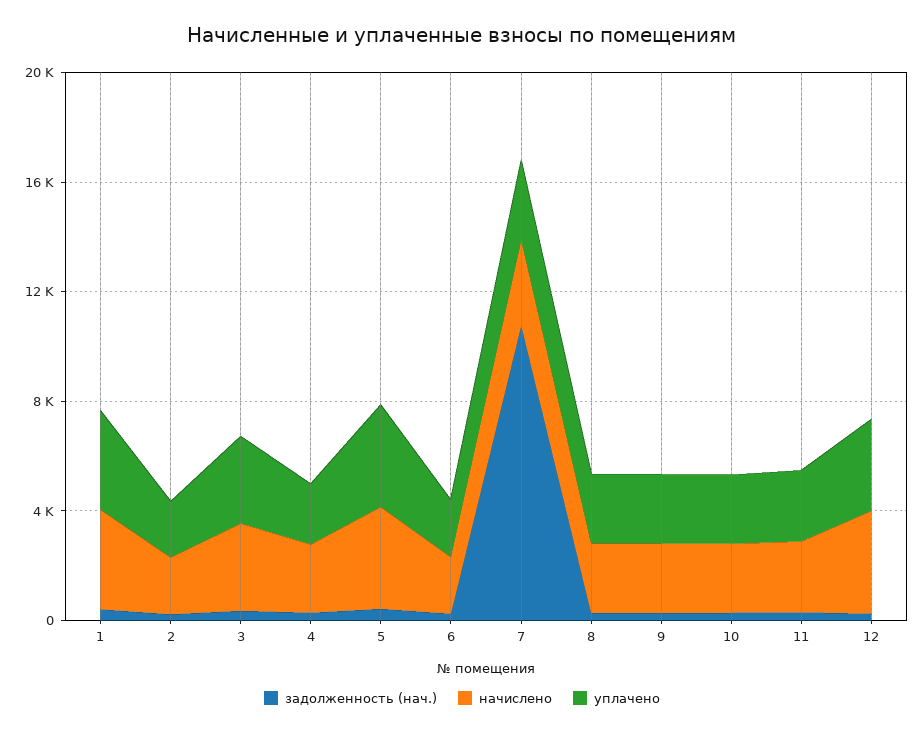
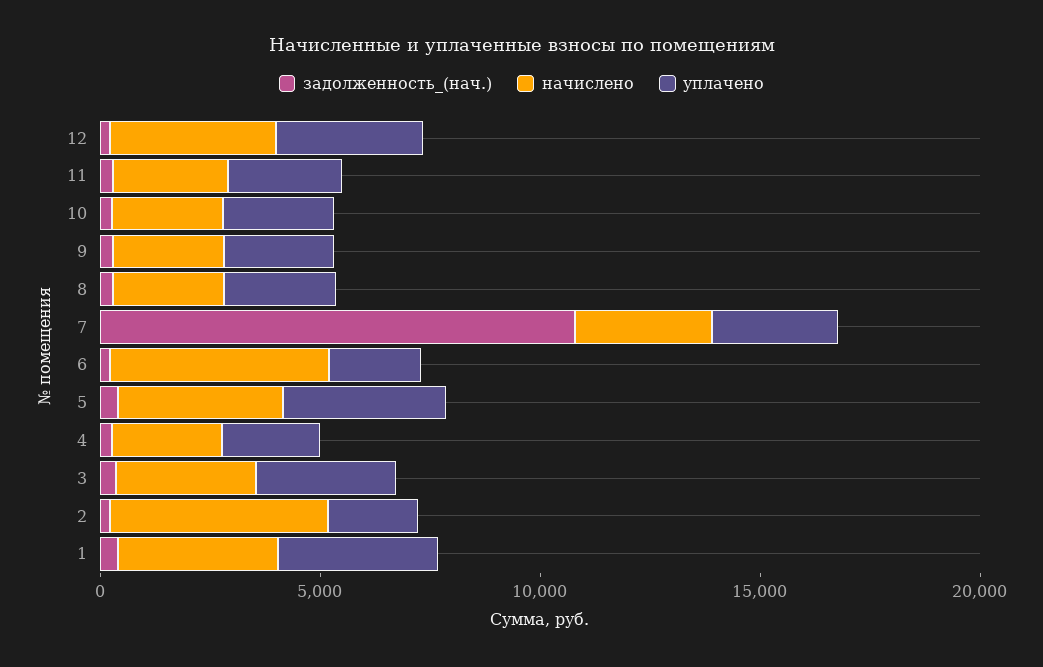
начислено, 2: 2000 -> 5000
начислено, 6: 2000 -> 5000

